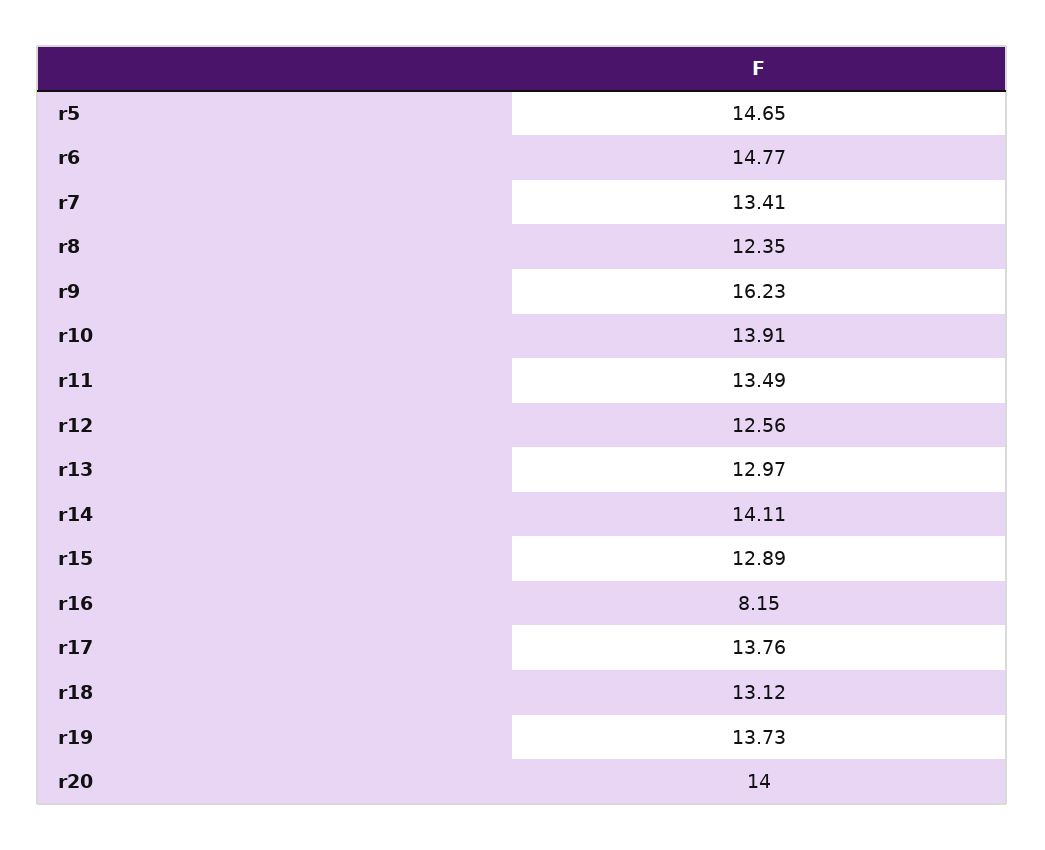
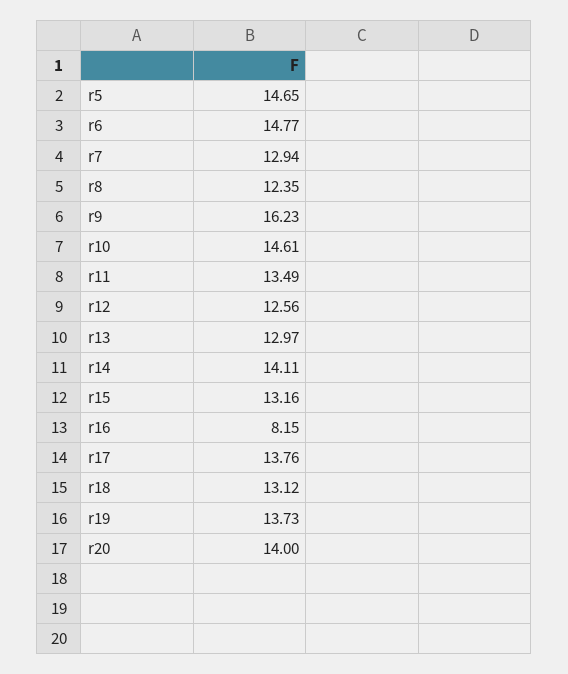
r7: 13.41 -> 12.94
r10: 13.91 -> 14.61
r15: 12.89 -> 13.16

